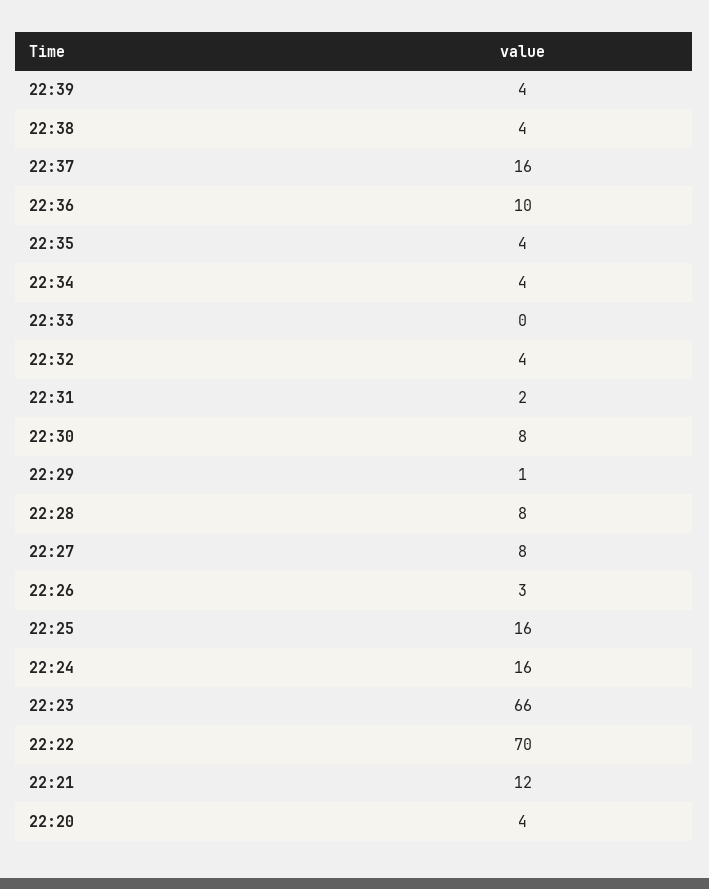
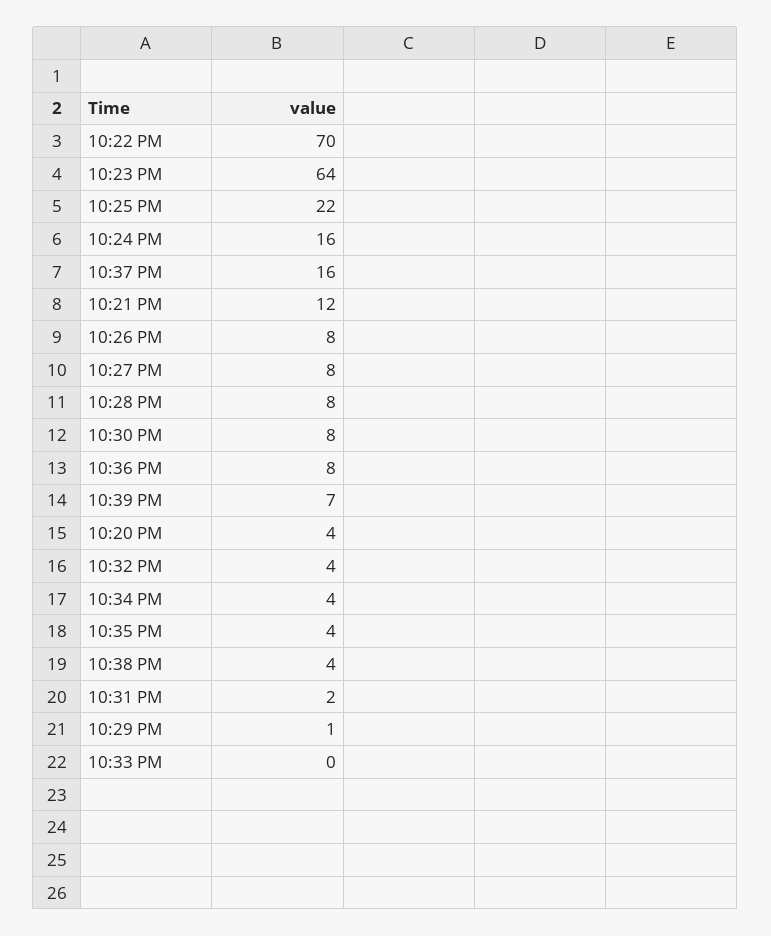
22:39: 4 -> 7
22:36: 10 -> 8
22:26: 3 -> 8
22:25: 16 -> 22
22:23: 66 -> 64

